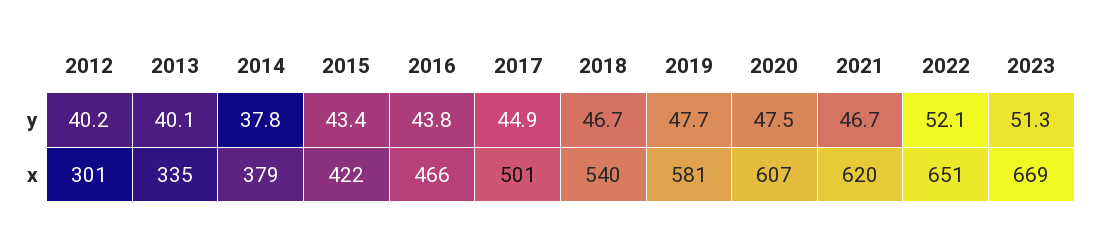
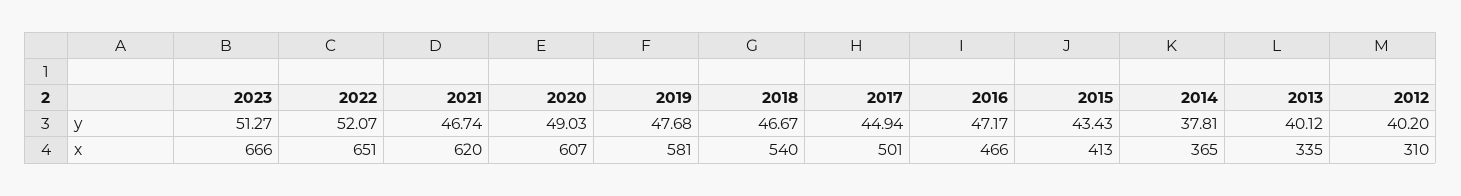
2016, y: 43.8 -> 47.17
2020, y: 47.5 -> 49.03
2012, x: 301 -> 310
2014, x: 379 -> 365
2015, x: 422 -> 413
2023, x: 669 -> 666

